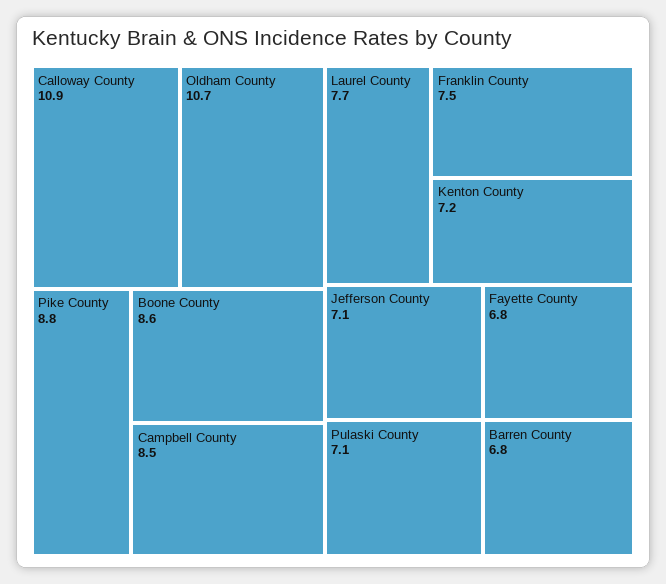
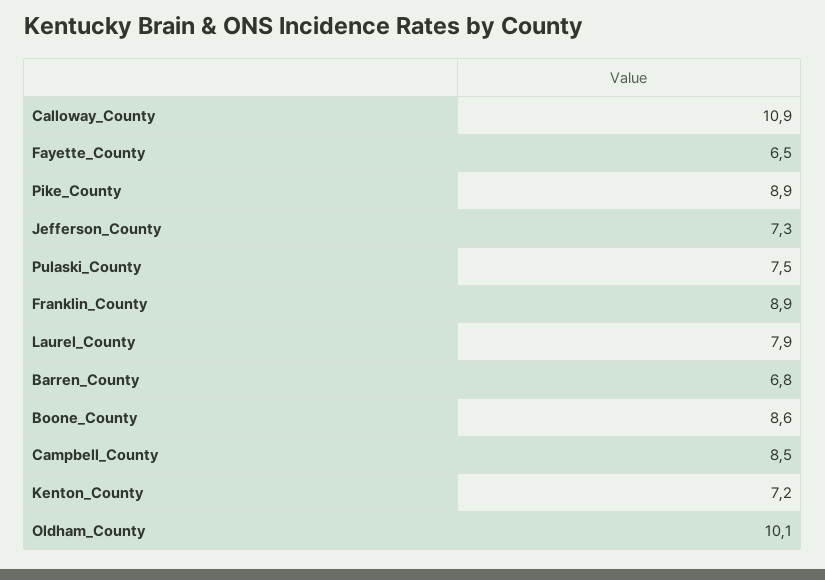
Oldham County: 10.7 -> 10.1
Pike County: 8.8 -> 8.9
Laurel County: 7.7 -> 7.9
Franklin County: 7.5 -> 8.9
Jefferson County: 7.1 -> 7.3
Pulaski County: 7.1 -> 7.5
Fayette County: 6.8 -> 6.5

